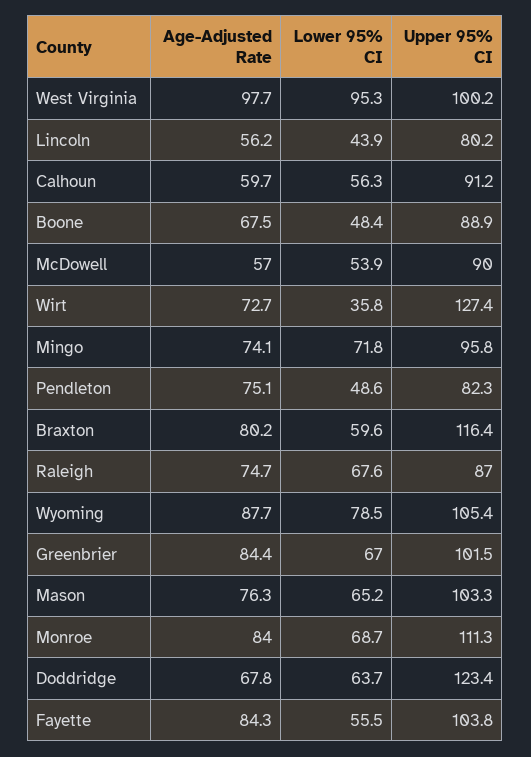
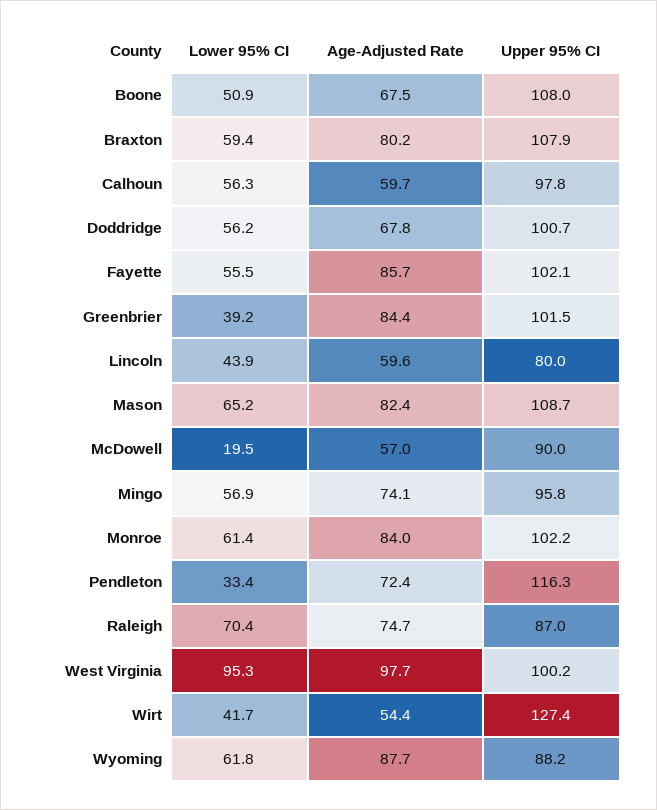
Age-Adjusted Rate, Lincoln: 56.2 -> 59.6
Upper 95% CI, Lincoln: 80.2 -> 80
Upper 95% CI, Calhoun: 91.2 -> 97.8
Lower 95% CI, Boone: 48.4 -> 50.9
Upper 95% CI, Boone: 88.9 -> 108
Lower 95% CI, McDowell: 53.9 -> 19.5
Age-Adjusted Rate, Wirt: 72.7 -> 54.4
Lower 95% CI, Wirt: 35.8 -> 41.7
Lower 95% CI, Mingo: 71.8 -> 56.9
Age-Adjusted Rate, Pendleton: 75.1 -> 72.4
Lower 95% CI, Pendleton: 48.6 -> 33.4
Upper 95% CI, Pendleton: 82.3 -> 116.3
Lower 95% CI, Braxton: 59.6 -> 59.4
Upper 95% CI, Braxton: 116.4 -> 107.9
Lower 95% CI, Raleigh: 67.6 -> 70.4
Lower 95% CI, Wyoming: 78.5 -> 61.8
Upper 95% CI, Wyoming: 105.4 -> 88.2
Lower 95% CI, Greenbrier: 67 -> 39.2
Age-Adjusted Rate, Mason: 76.3 -> 82.4
Upper 95% CI, Mason: 103.3 -> 108.7
Lower 95% CI, Monroe: 68.7 -> 61.4
Upper 95% CI, Monroe: 111.3 -> 102.2
Lower 95% CI, Doddridge: 63.7 -> 56.2
Upper 95% CI, Doddridge: 123.4 -> 100.7
Age-Adjusted Rate, Fayette: 84.3 -> 85.7
Upper 95% CI, Fayette: 103.8 -> 102.1

